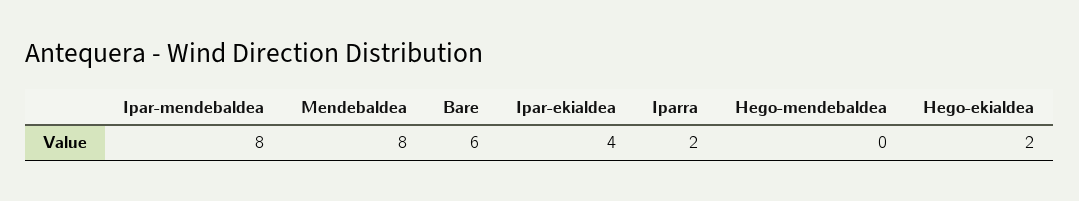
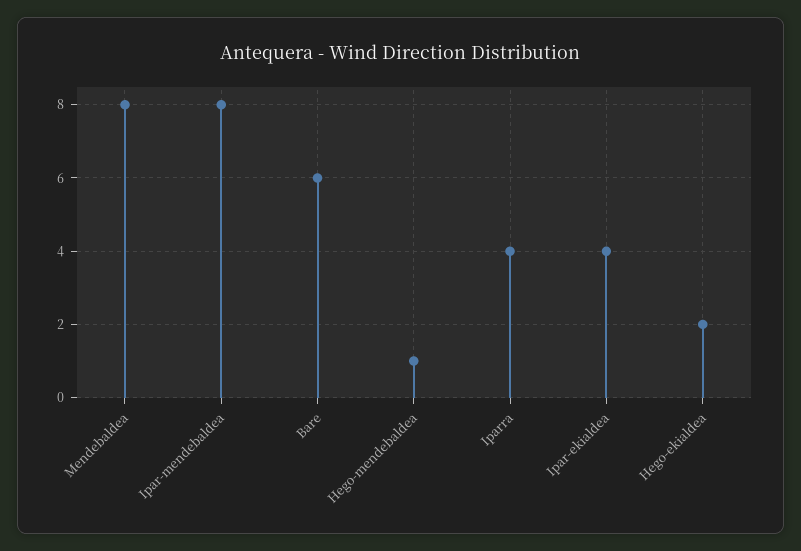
Iparra: 2 -> 4
Hego-mendebaldea: 0 -> 1

